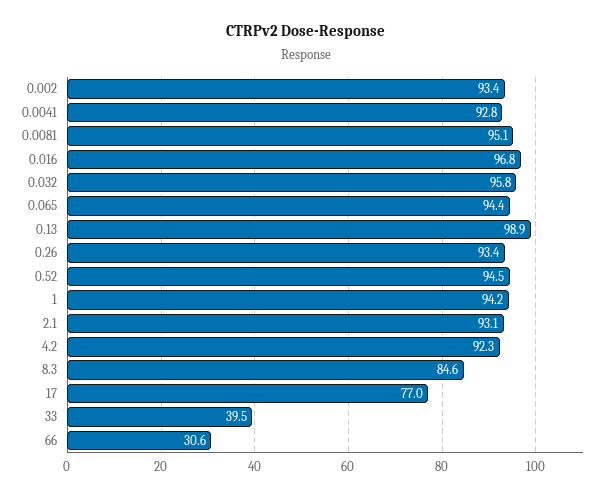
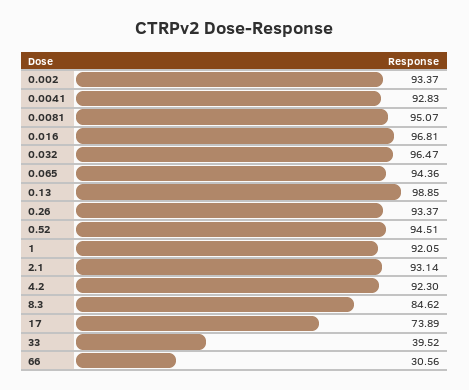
0.032: 95.8 -> 96.47
1: 94.2 -> 92.05
17: 77 -> 73.89

